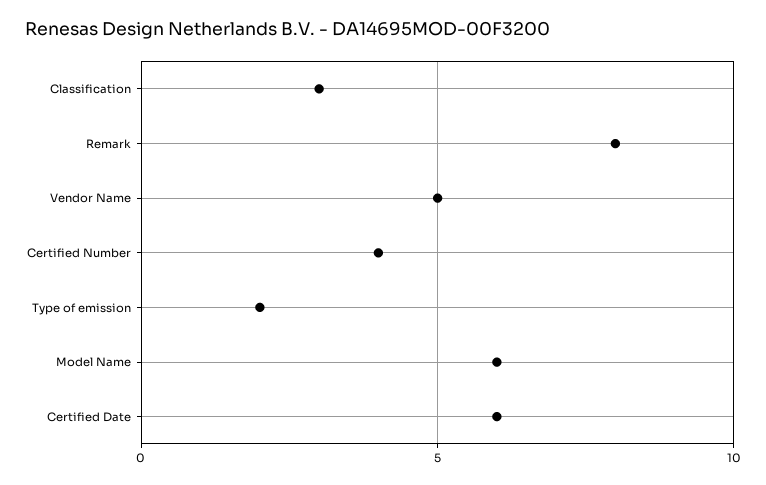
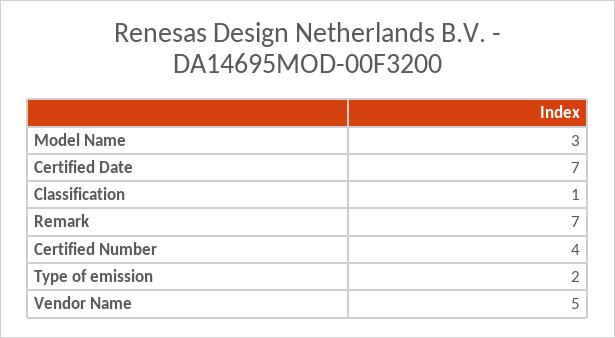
Classification: 3 -> 1
Remark: 8 -> 7
Model Name: 6 -> 3
Certified Date: 6 -> 7

